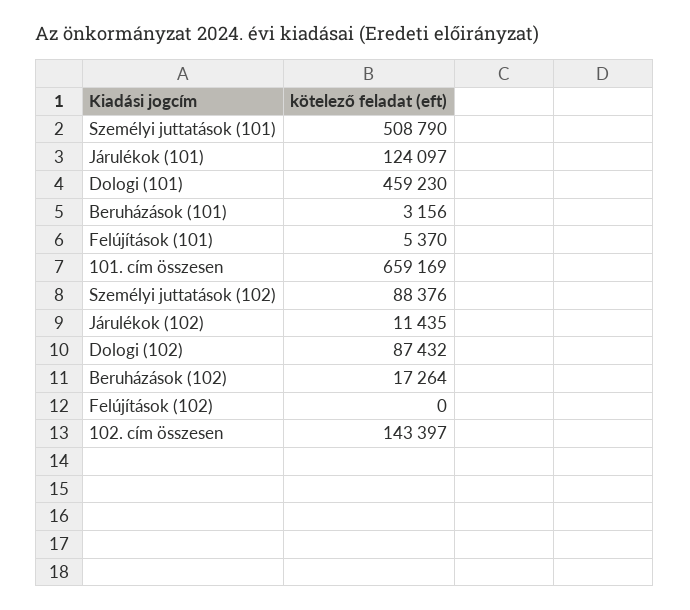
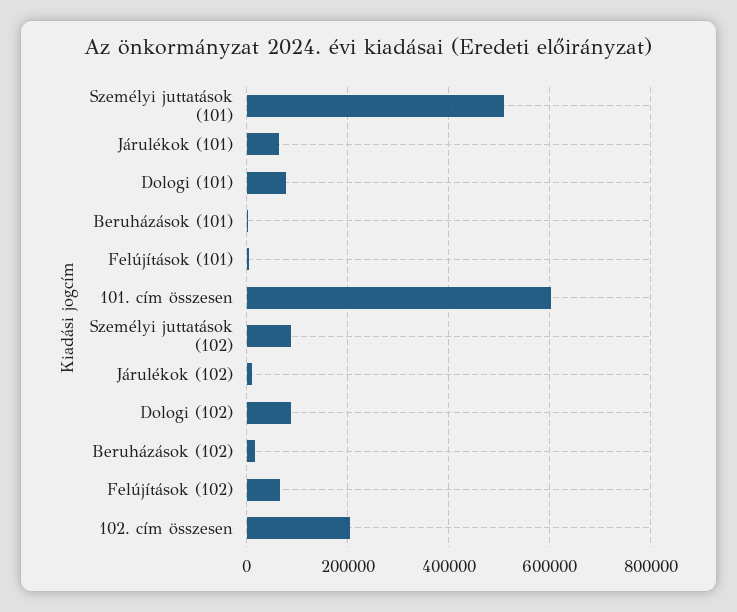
Járulékok (101): 124097 -> 60000
Dologi (101): 459230 -> 80000
101. cím összesen: 659169 -> 600000
Felújítások (102): 0 -> 60000
102. cím összesen: 143397 -> 200000

